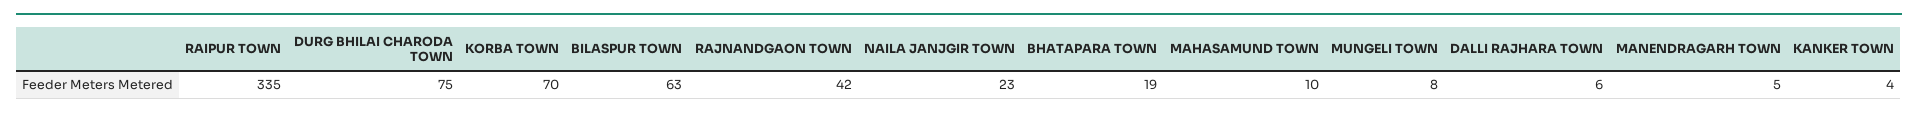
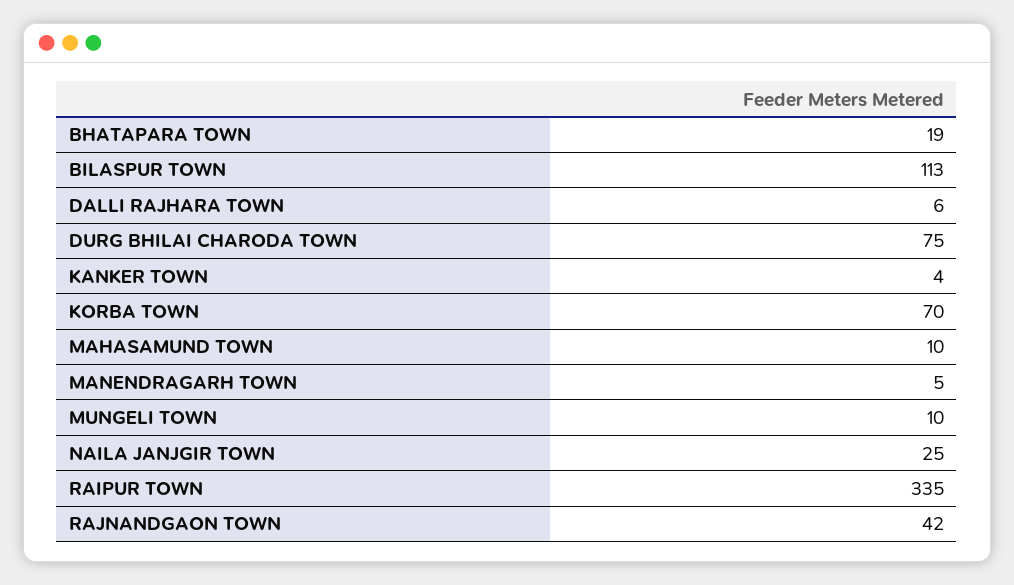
BILASPUR TOWN: 63 -> 113
NAILA JANJGIR TOWN: 23 -> 25
MUNGELI TOWN: 8 -> 10

